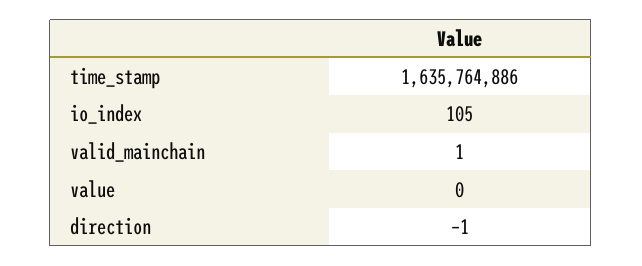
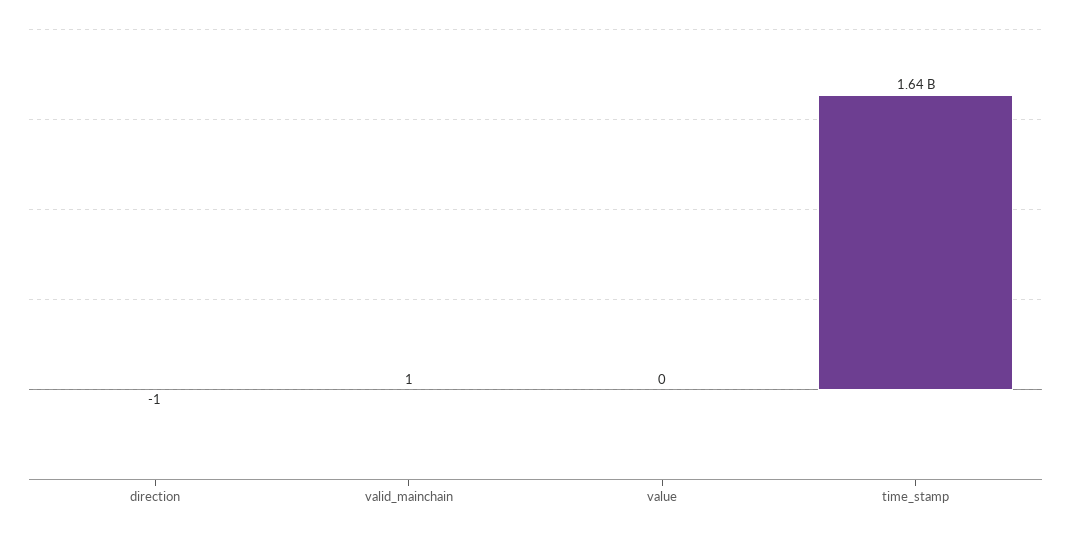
io_index: 105 -> none

